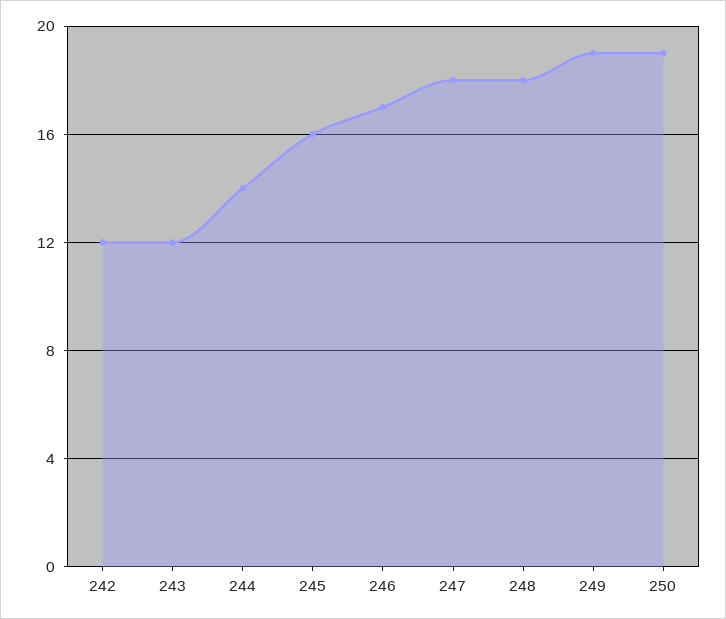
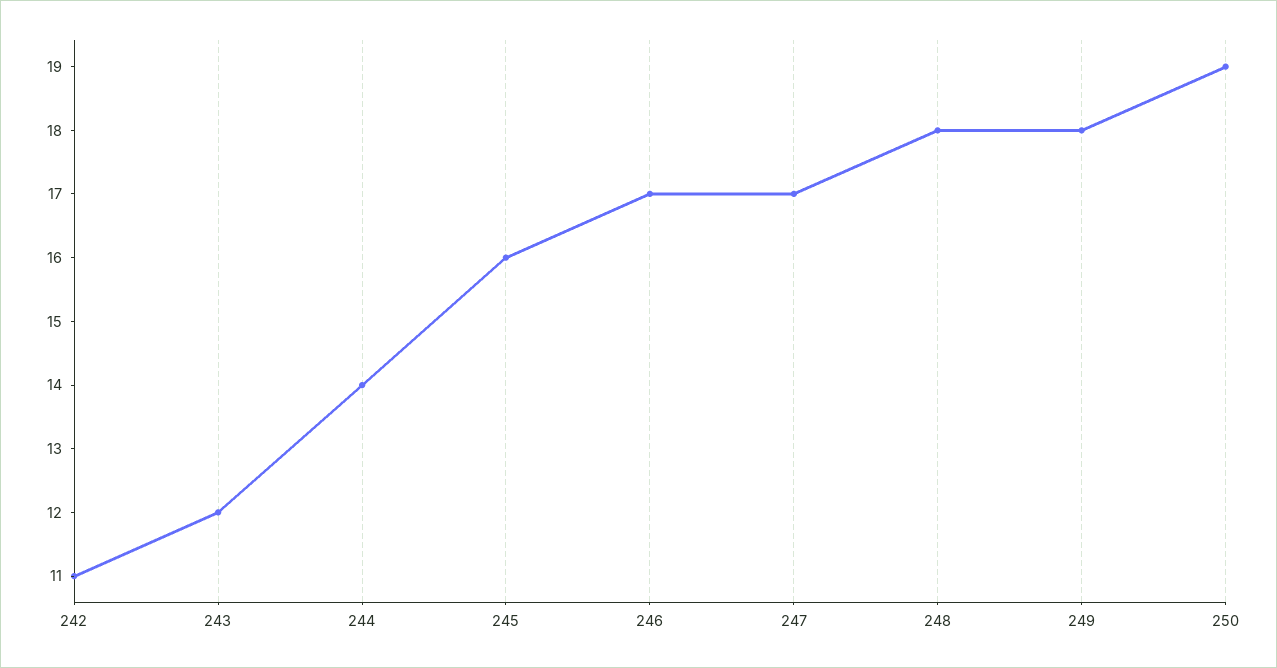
242: 12 -> 11
247: 18 -> 17
249: 19 -> 18

